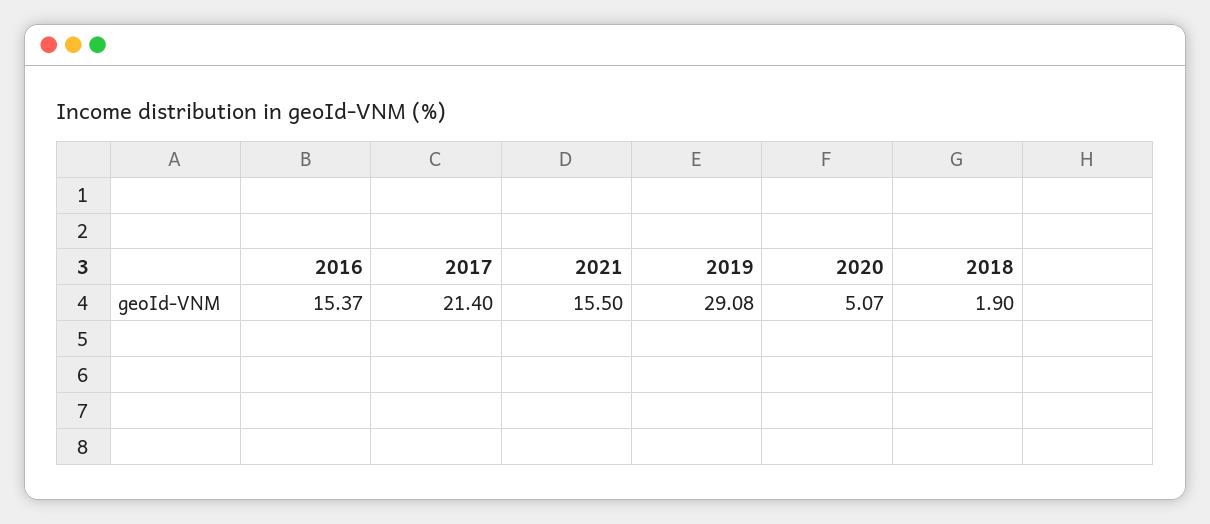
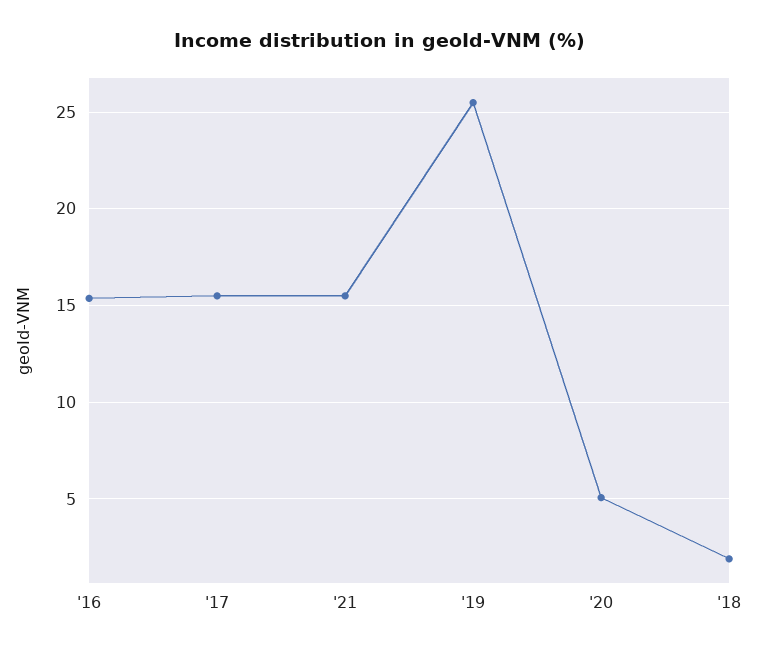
2017: 21.4 -> 15.5
2019: 29.08 -> 25.5

